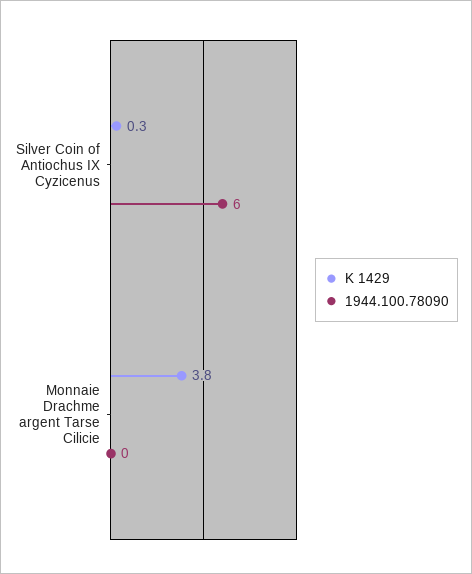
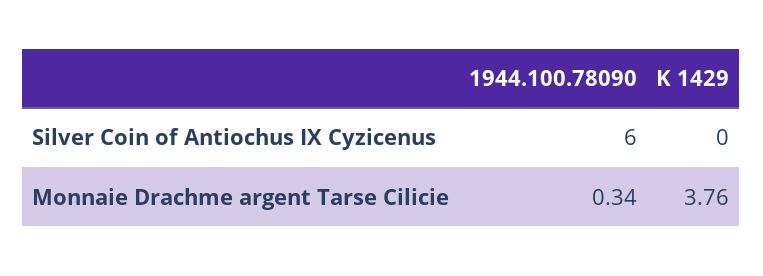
K 1429, Silver Coin of Antiochus IX Cyzicenus: 0.3 -> 0
1944.100.78090, Monnaie Drachme argent Tarse Cilicie: 0 -> 0.34

